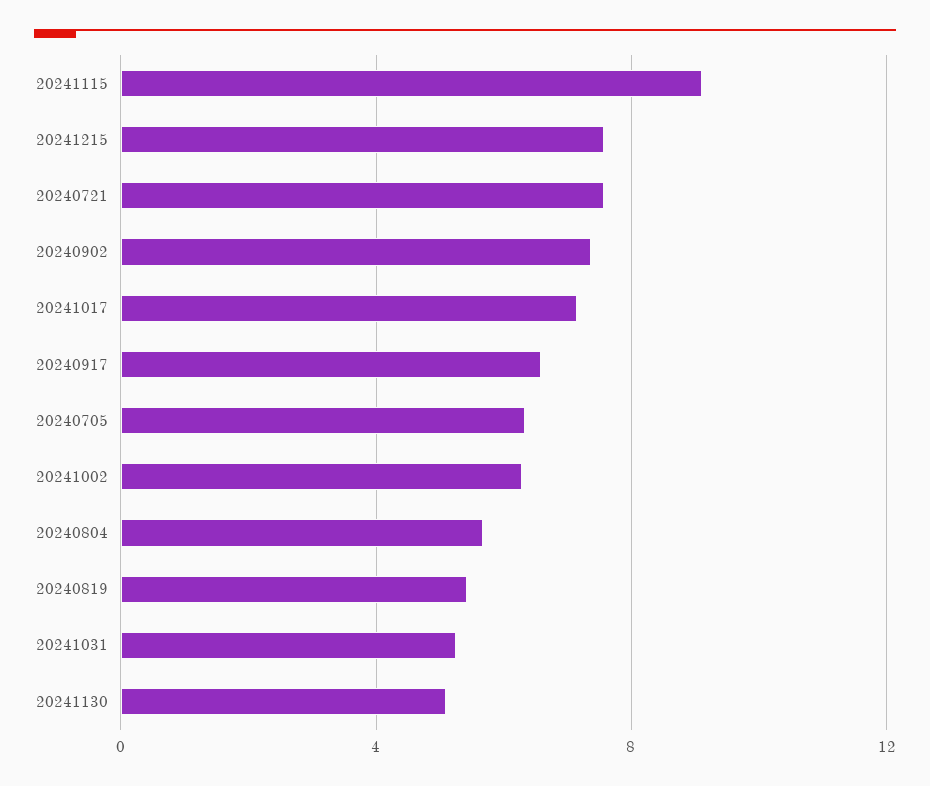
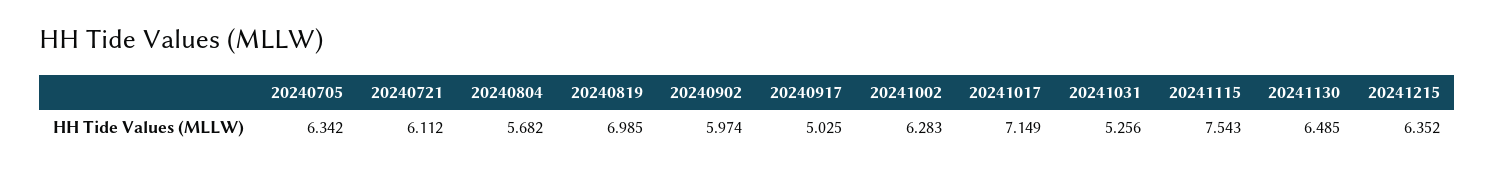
20241115: 9 -> 7.543
20241215: 7.5 -> 6.352
20240721: 7.5 -> 6.112
20240902: 7.5 -> 5.974
20240917: 6.5 -> 5.025
20240819: 5.5 -> 6.985
20241130: 5 -> 6.485

